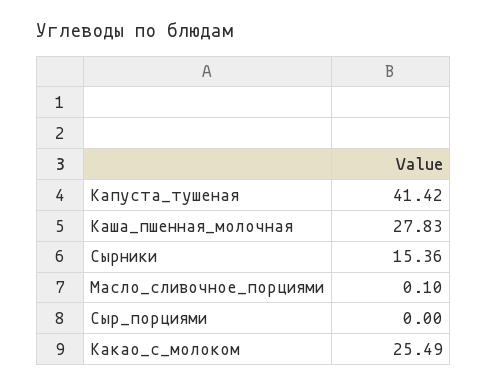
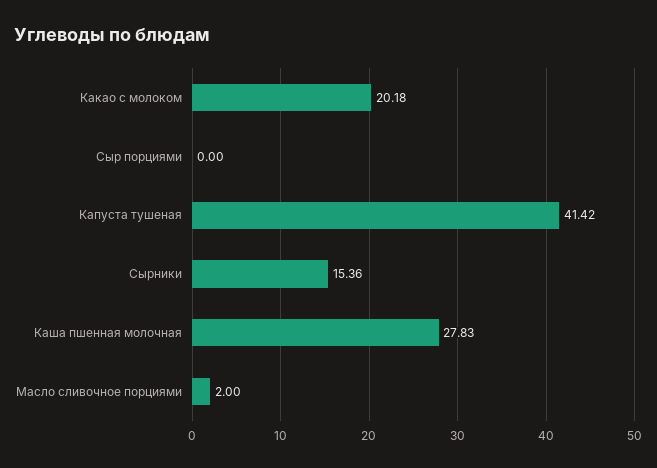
Масло_сливочное_порциями: 0.1 -> 2
Какао_с_молоком: 25.49 -> 20.18

